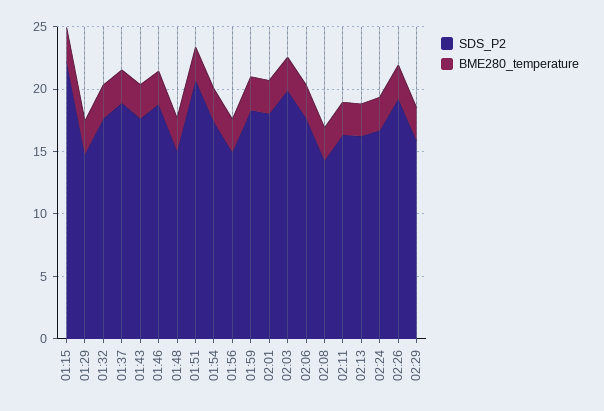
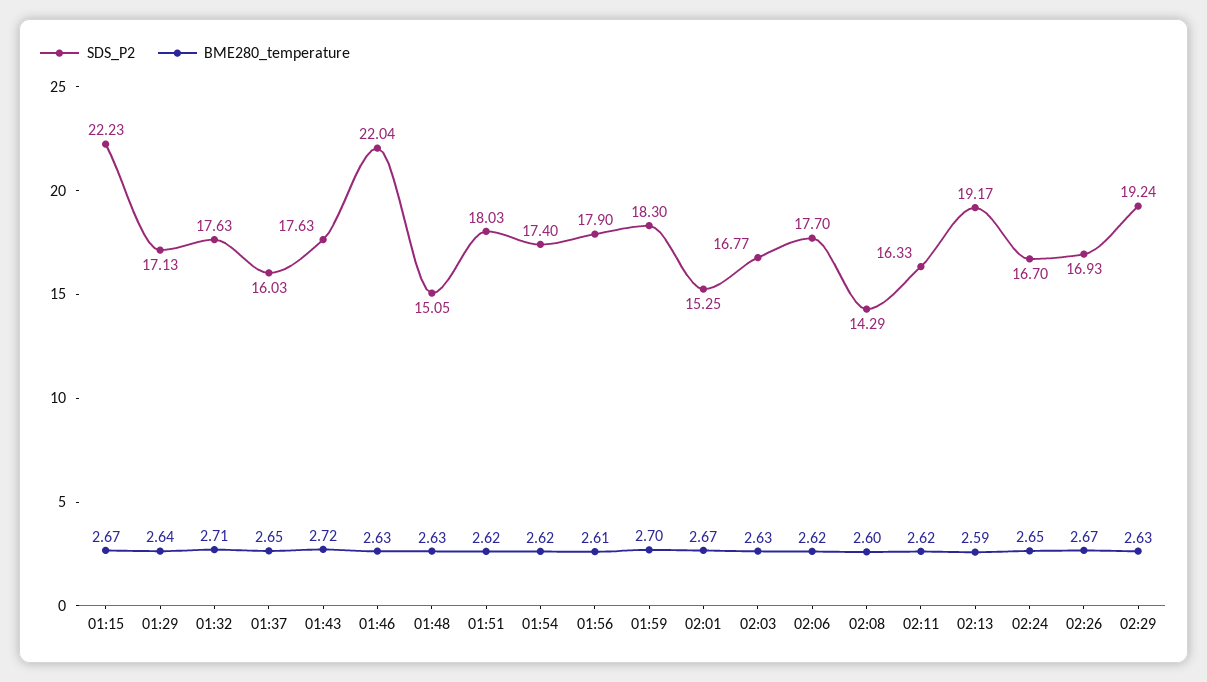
SDS_P2, 01:29: 15 -> 17.13
SDS_P2, 01:37: 19 -> 16.03
SDS_P2, 01:46: 19 -> 22.04
SDS_P2, 01:51: 21 -> 18.03
SDS_P2, 01:56: 15 -> 17.9
SDS_P2, 02:01: 18 -> 15.25
SDS_P2, 02:03: 20 -> 16.77
SDS_P2, 02:13: 16 -> 19.17
SDS_P2, 02:26: 19 -> 16.93
SDS_P2, 02:29: 16 -> 19.24

